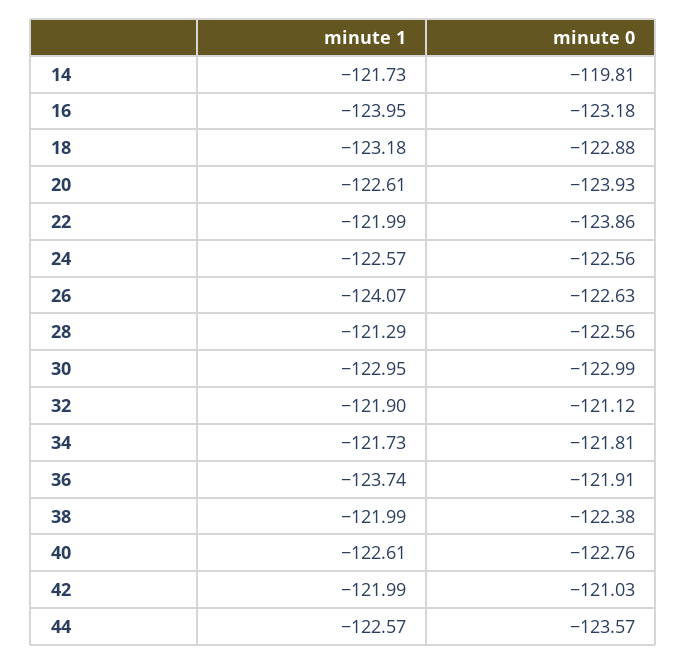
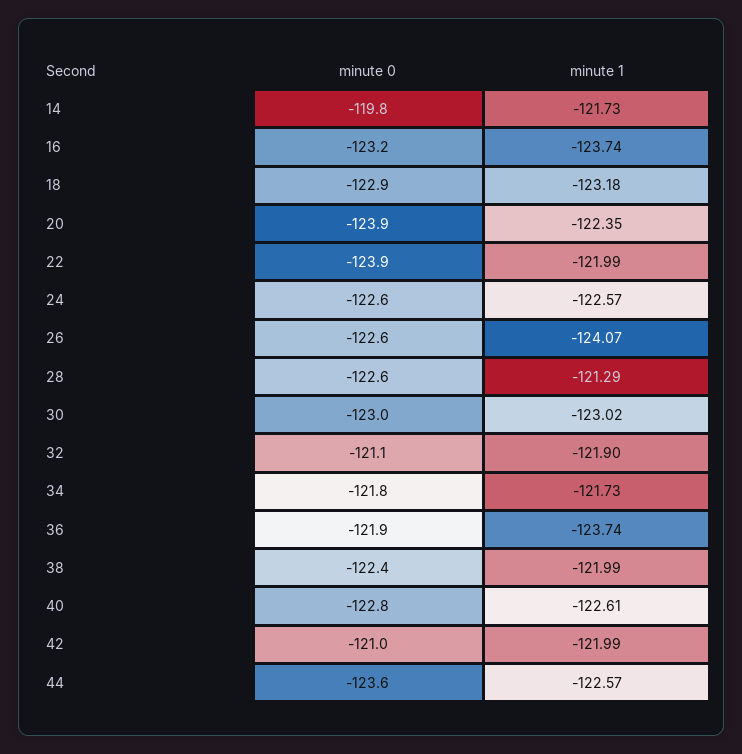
minute 1, 16: -123.95 -> -123.74
minute 1, 20: -122.61 -> -122.35
minute 1, 30: -122.95 -> -123.02

